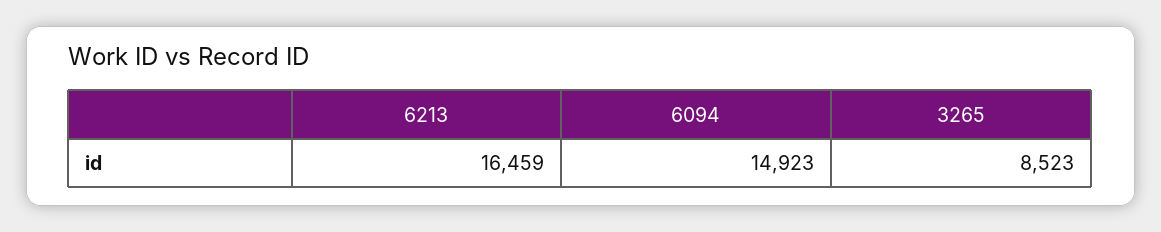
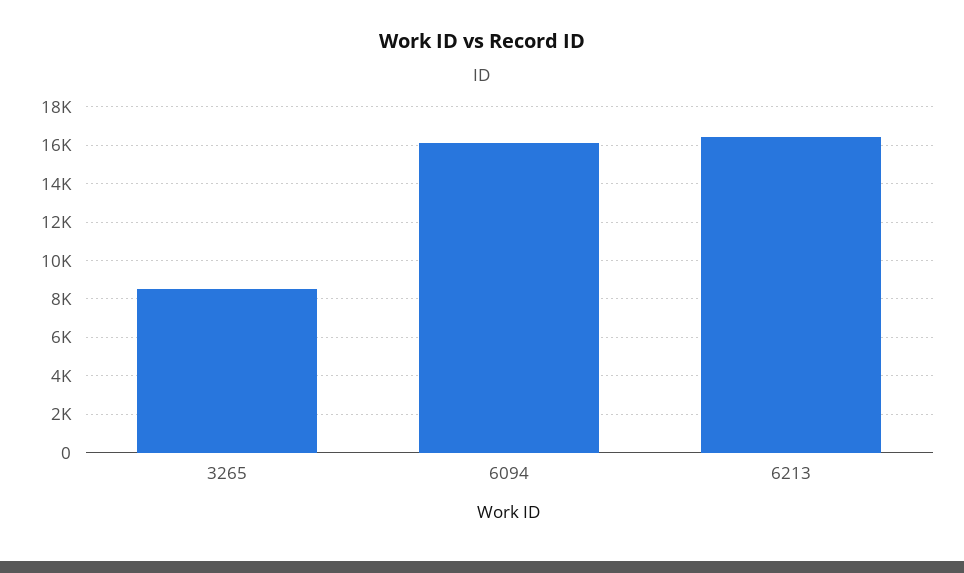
6094: 14923 -> 16000

